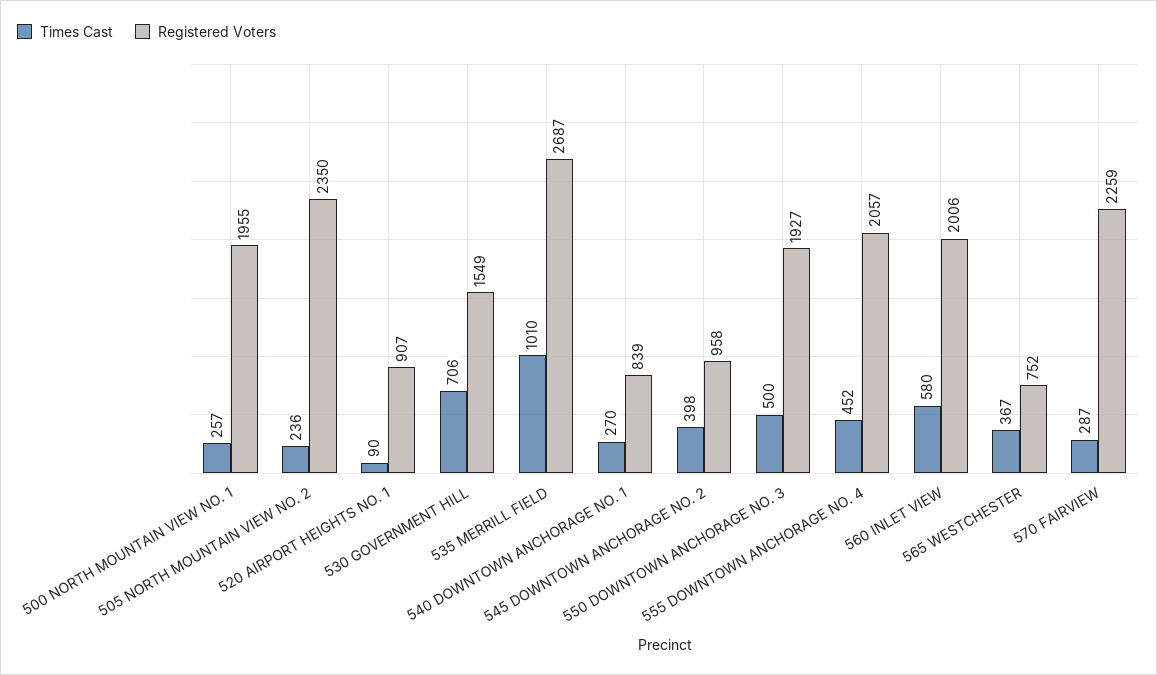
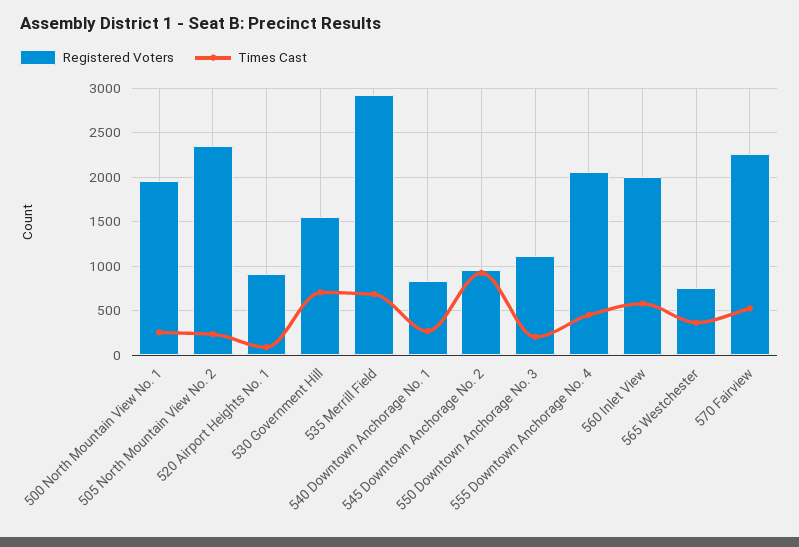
Times Cast, 535 MERRILL FIELD: 1010 -> 700
Registered Voters, 535 MERRILL FIELD: 2687 -> 2900
Times Cast, 545 DOWNTOWN ANCHORAGE NO. 2: 398 -> 900
Times Cast, 550 DOWNTOWN ANCHORAGE NO. 3: 500 -> 200
Registered Voters, 550 DOWNTOWN ANCHORAGE NO. 3: 1927 -> 1100
Times Cast, 570 FAIRVIEW: 287 -> 500

